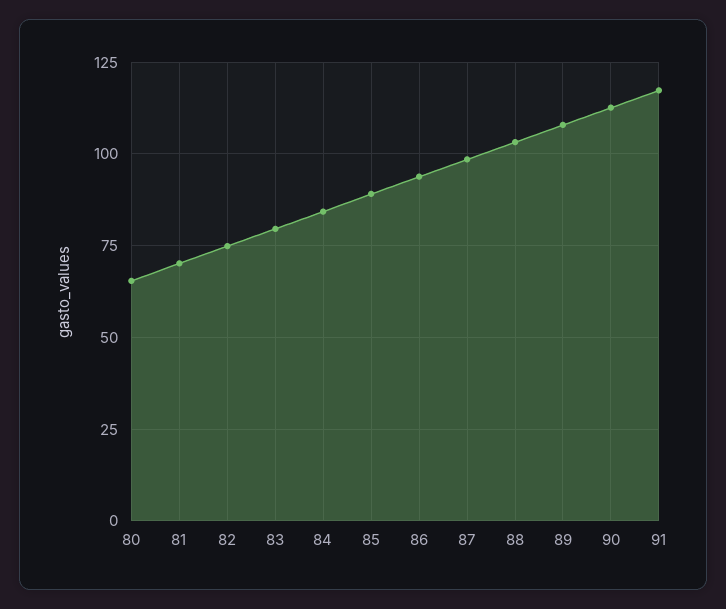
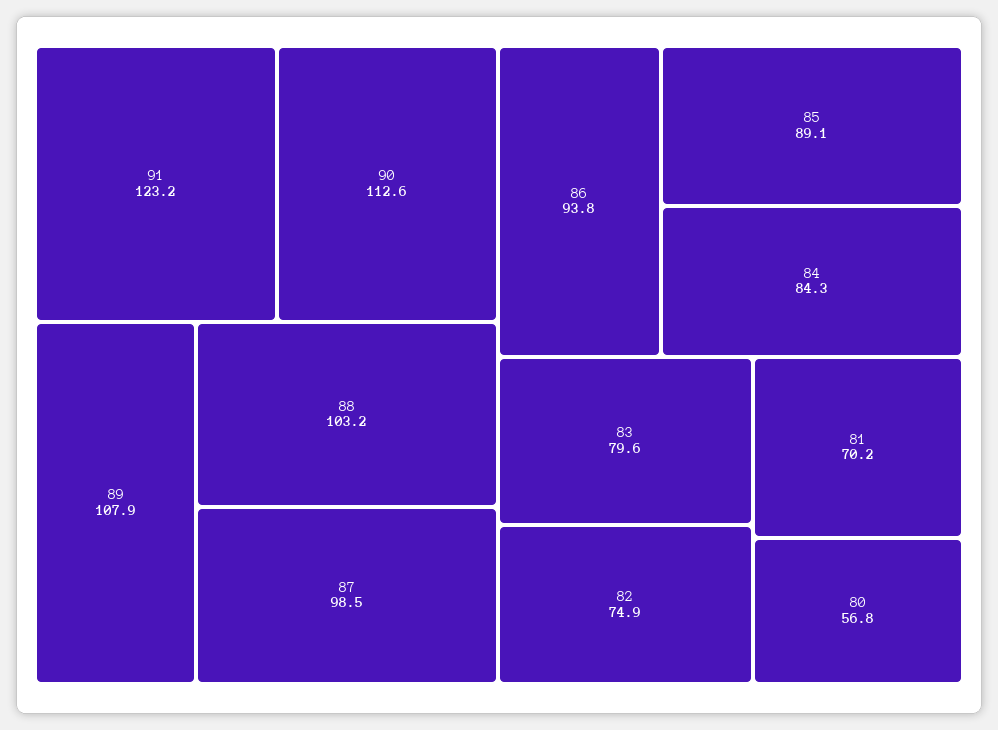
80: 65 -> 56.8
91: 117.5 -> 123.2

